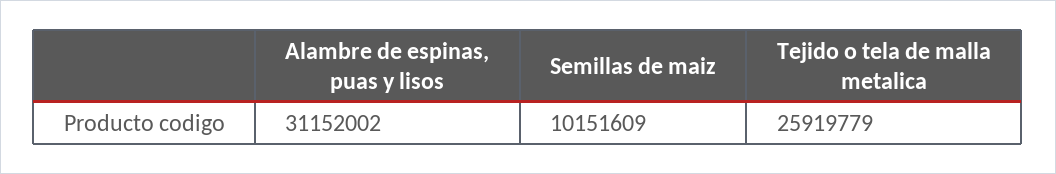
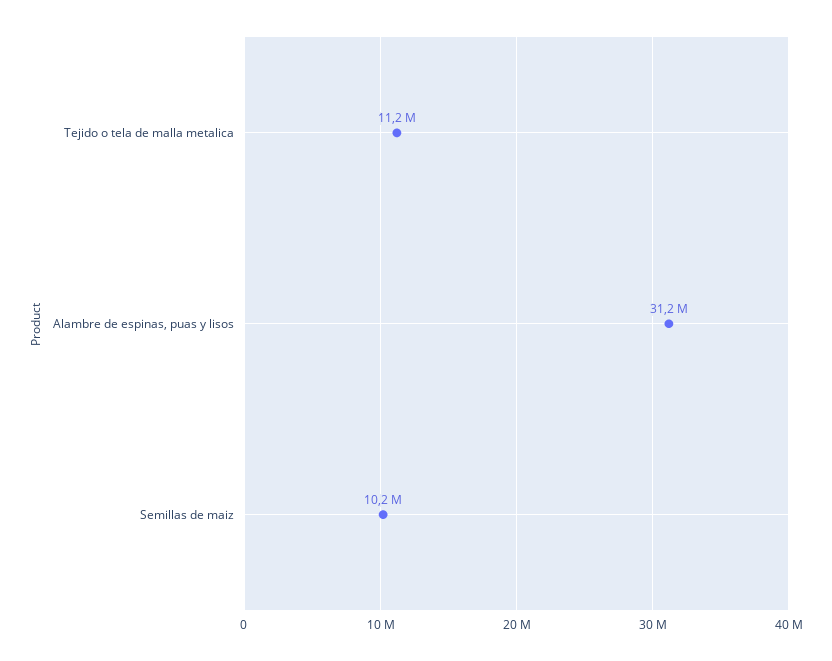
Tejido o tela de malla metalica: 25919779 -> 11200000

